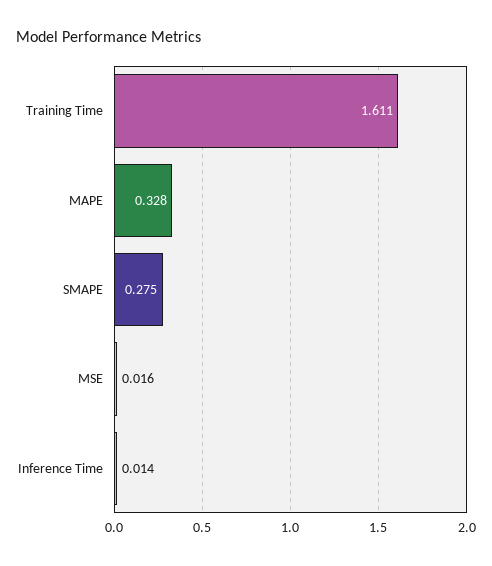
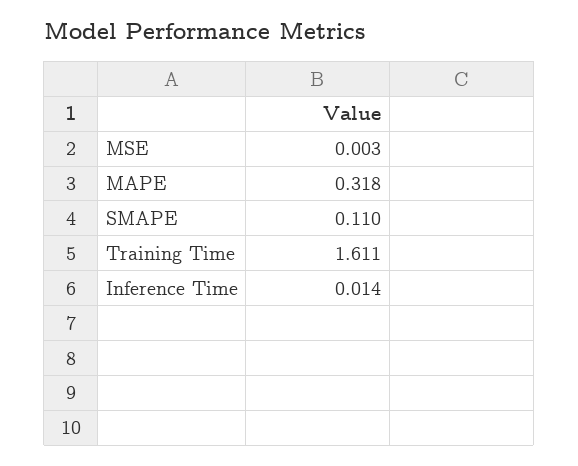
MAPE: 0.328 -> 0.318
SMAPE: 0.275 -> 0.11
MSE: 0.016 -> 0.003

